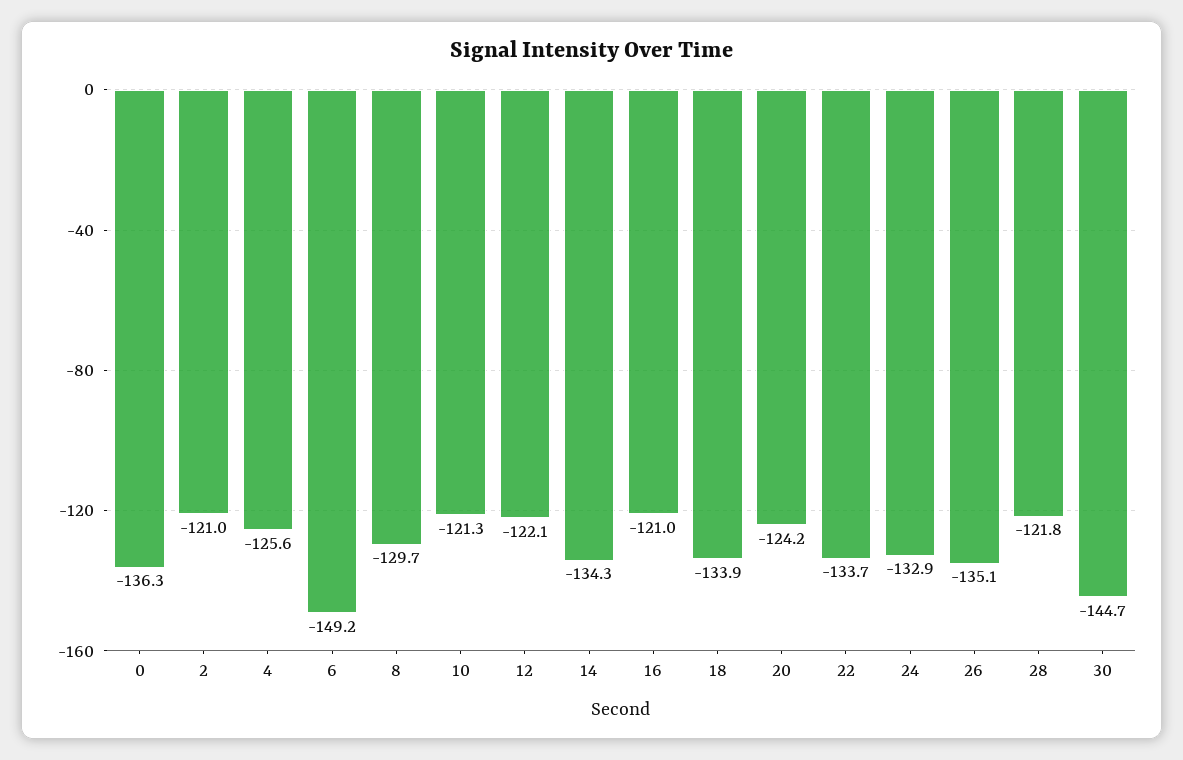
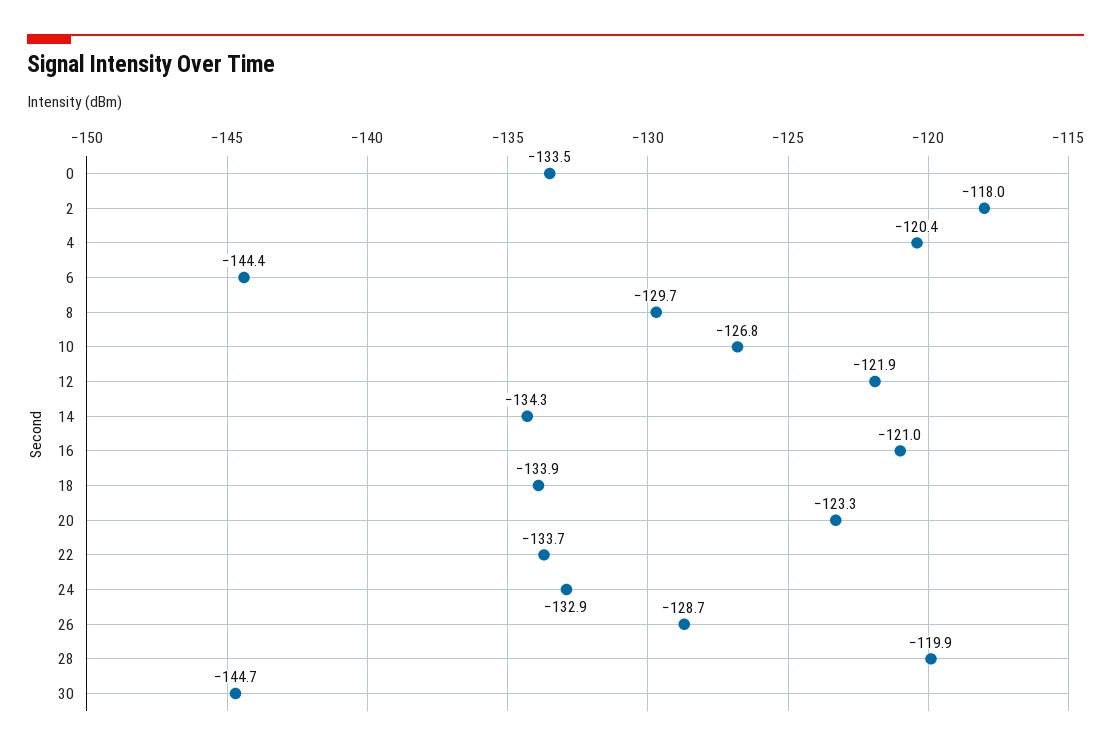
0: -136.3 -> -133.5
2: -121 -> -118
4: -125.6 -> -120.4
6: -149.2 -> -144.4
10: -121.3 -> -126.8
12: -122.1 -> -121.9
20: -124.2 -> -123.3
26: -135.1 -> -128.7
28: -121.8 -> -119.9

